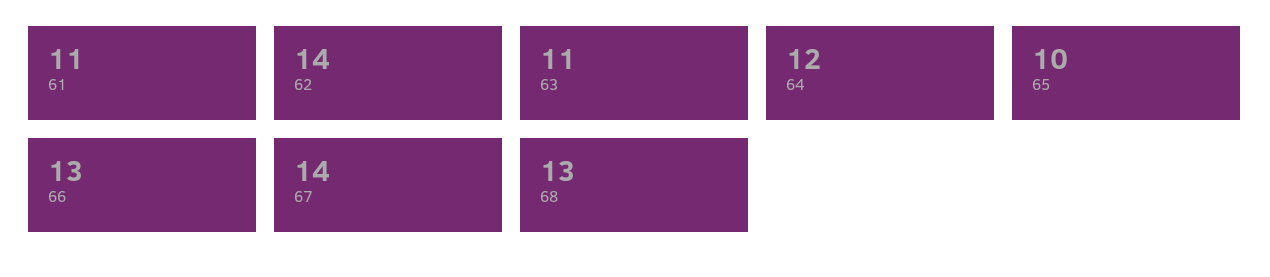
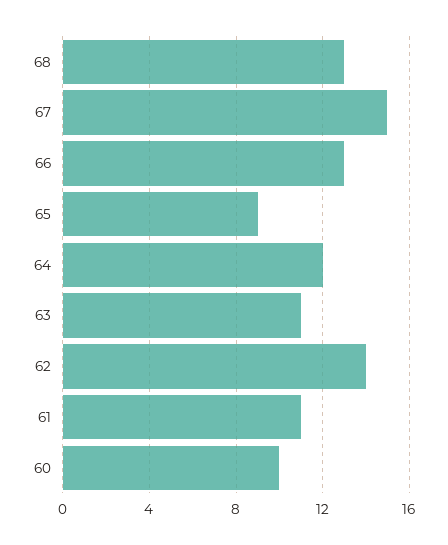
65: 10 -> 9
67: 14 -> 15
60: none -> 10

